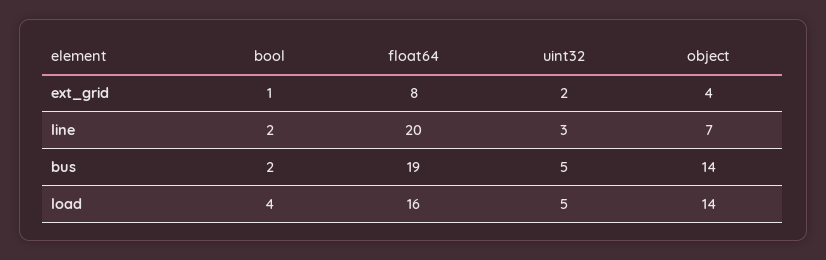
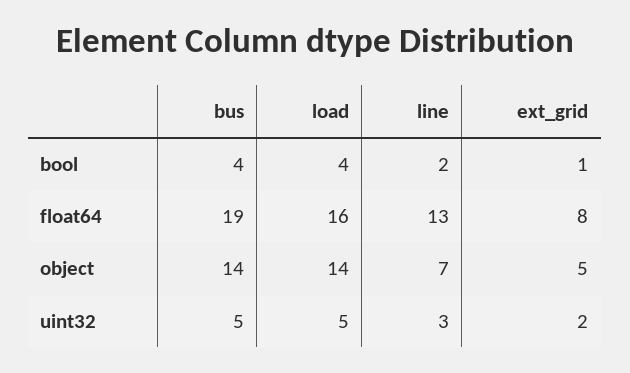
object, ext_grid: 4 -> 5
float64, line: 20 -> 13
bool, bus: 2 -> 4

